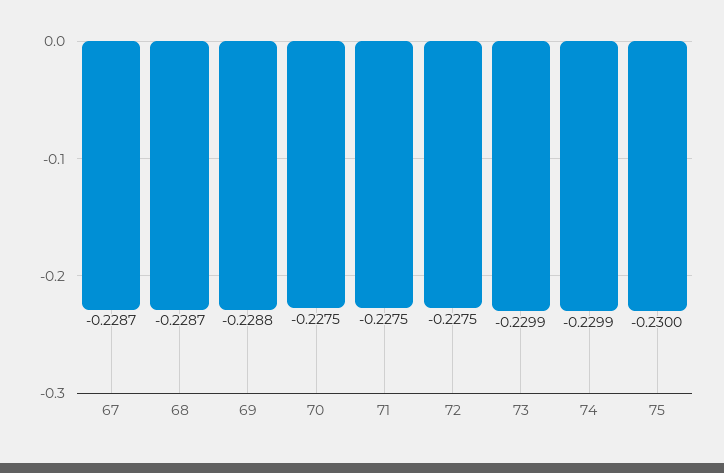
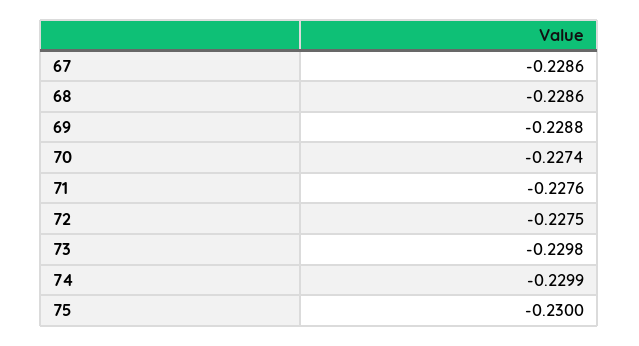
67: -0.2287 -> -0.2286
68: -0.2287 -> -0.2286
70: -0.2275 -> -0.2274
71: -0.2275 -> -0.2276
73: -0.2299 -> -0.2298

